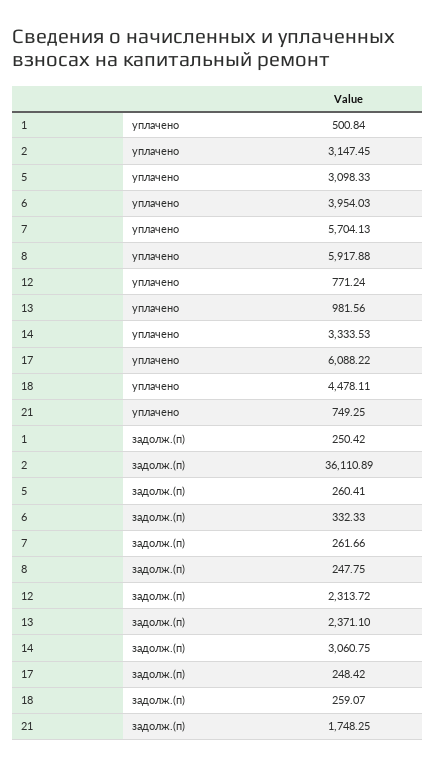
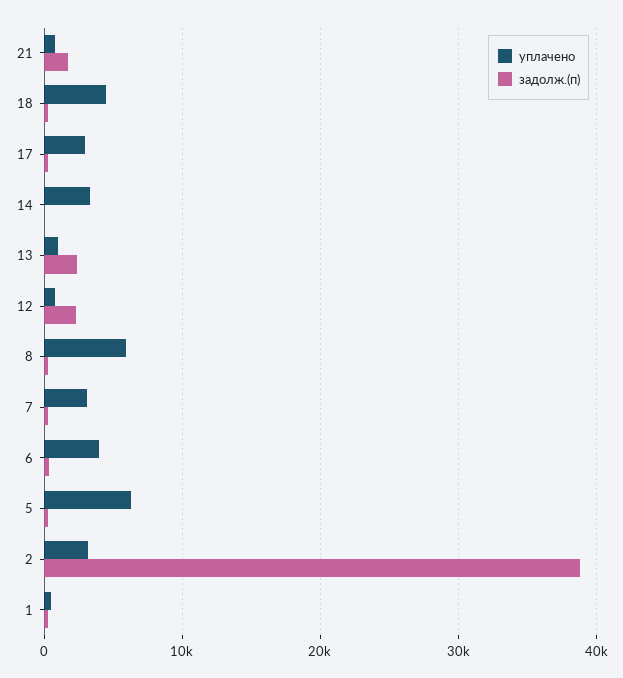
уплачено, 5: 3098.33 -> 6000
уплачено, 7: 5704.13 -> 3000
уплачено, 17: 6088.22 -> 3000
задолж.(п), 2: 36110.89 -> 39000
задолж.(п), 14: 3060.75 -> 0

